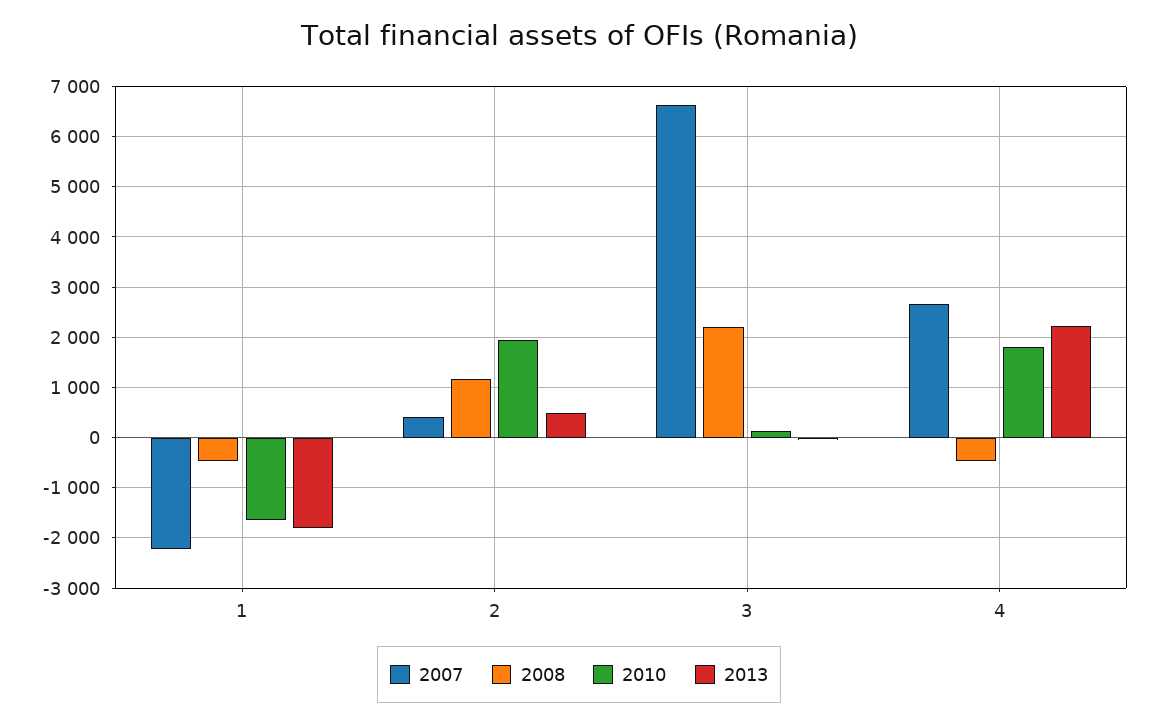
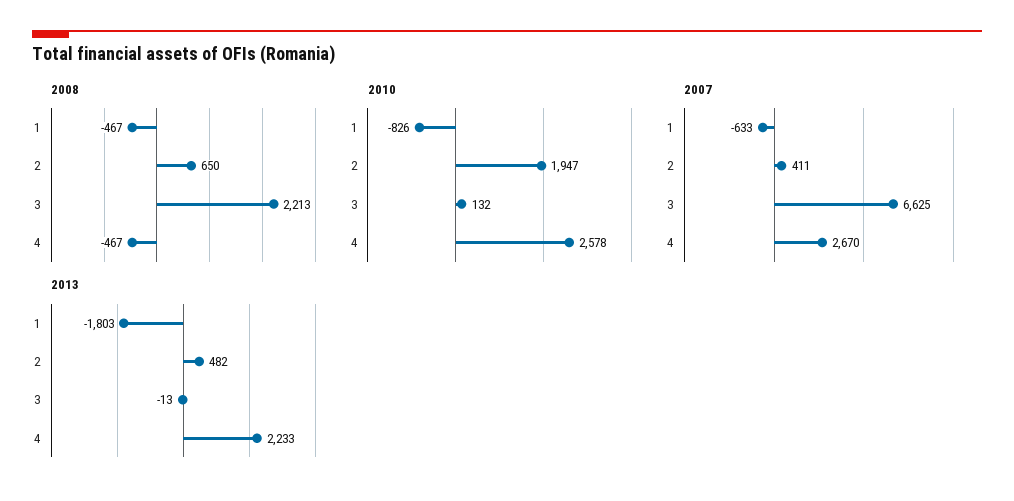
2007, 1: -2200 -> -633
2010, 1: -1600 -> -826
2008, 2: 1200 -> 650
2010, 4: 1800 -> 2578

